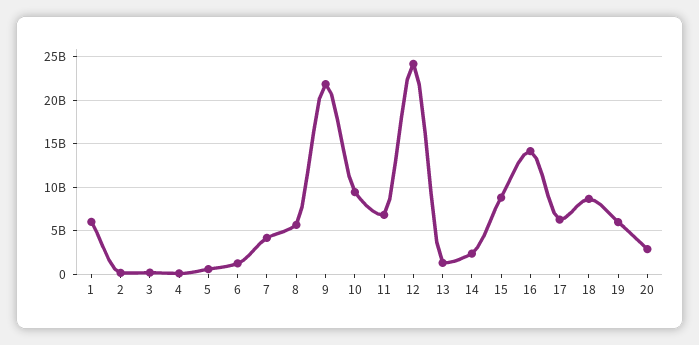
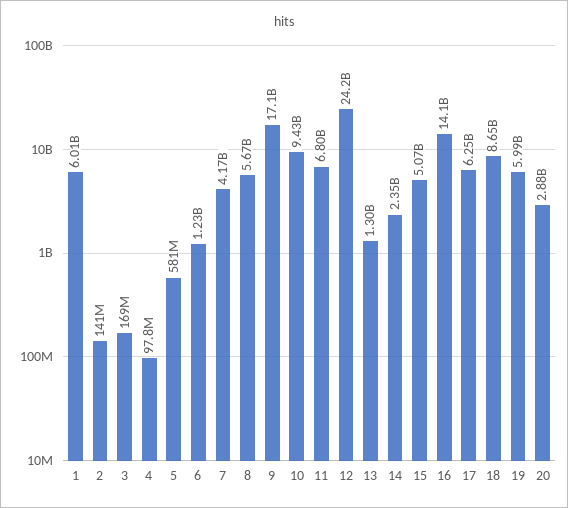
9: 22000000000 -> 17100000000
15: 9000000000 -> 5070000000

